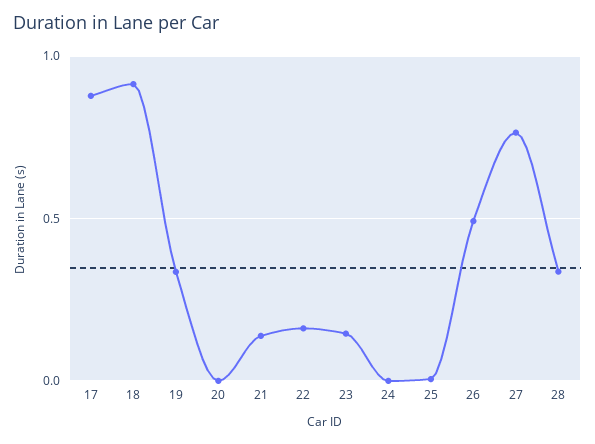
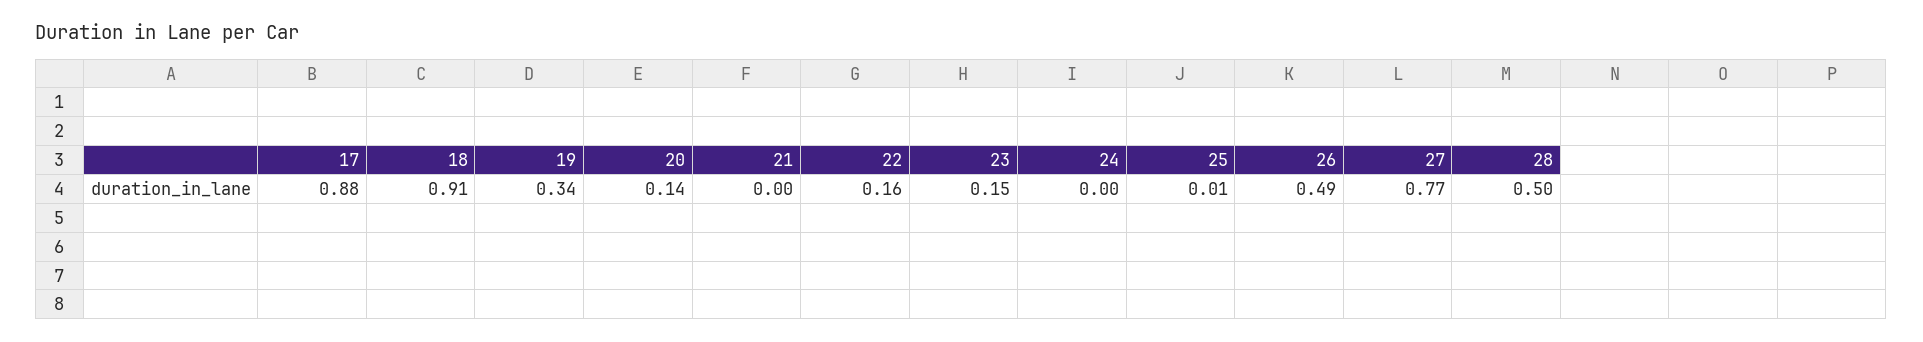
20: 0 -> 0.14
21: 0.15 -> 0
28: 0.35 -> 0.5

